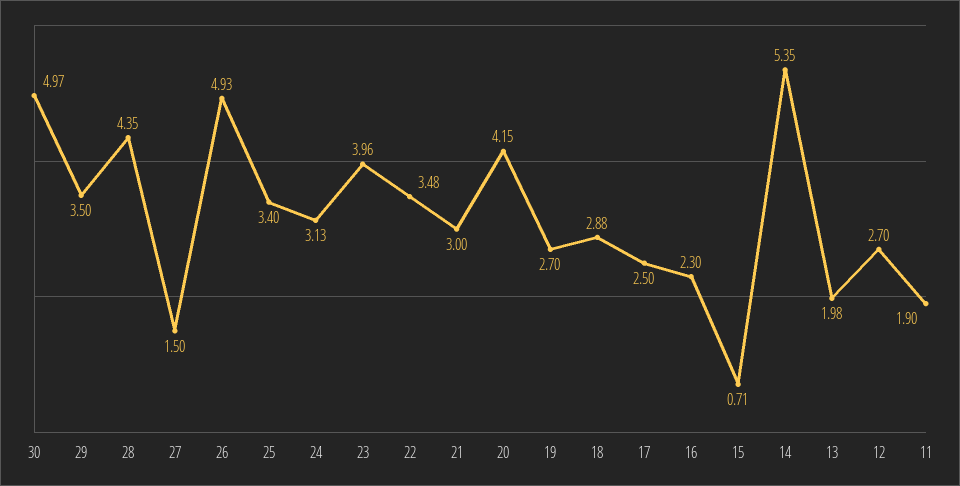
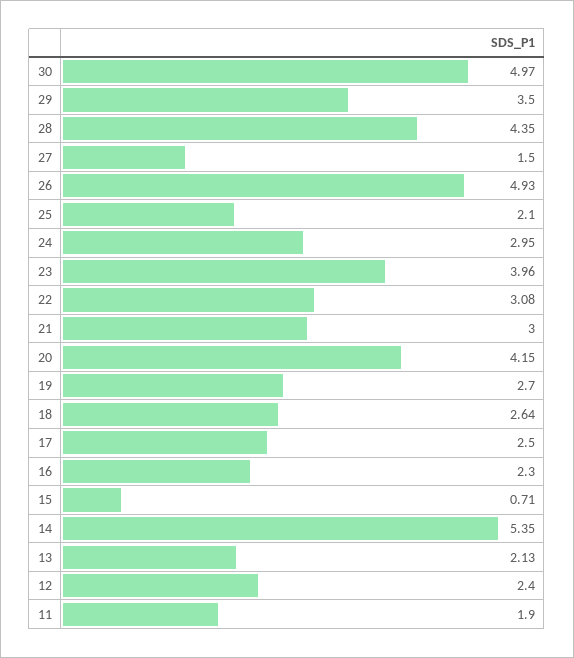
25: 3.4 -> 2.1
24: 3.13 -> 2.95
22: 3.48 -> 3.08
18: 2.88 -> 2.64
13: 1.98 -> 2.13
12: 2.7 -> 2.4

